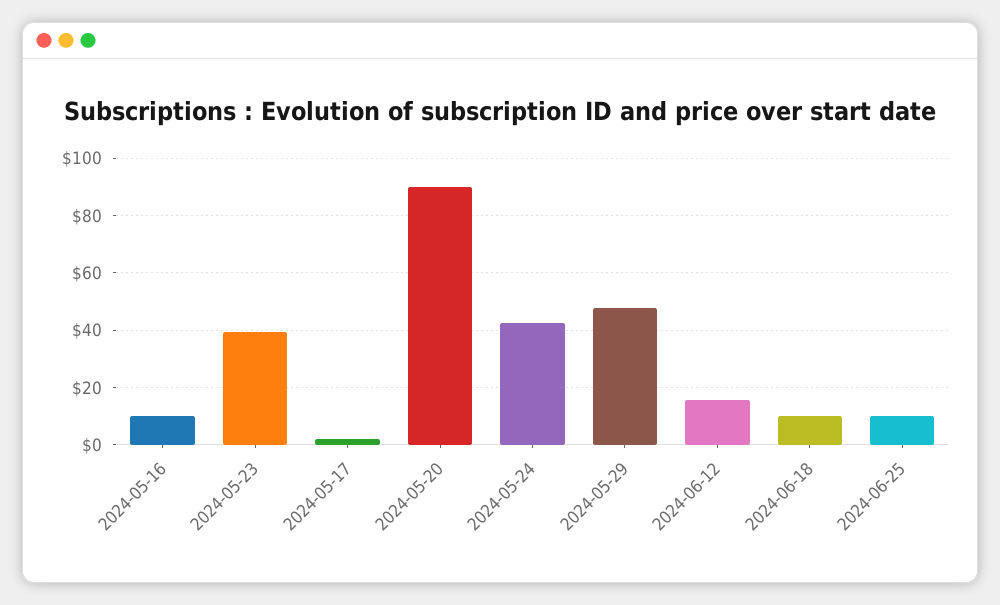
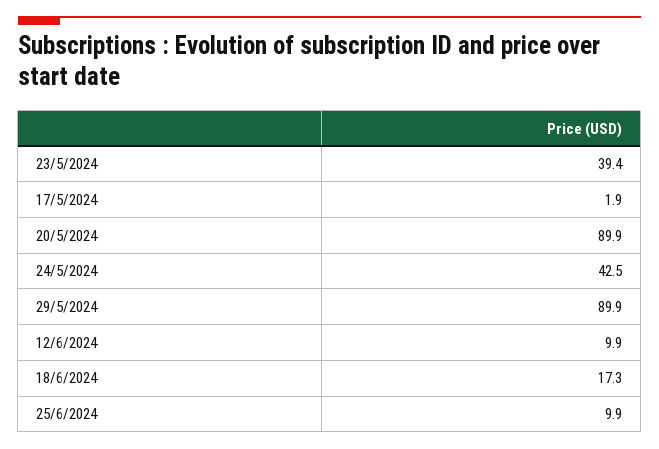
2024-05-16: 10 -> none
2024-05-29: 47.5 -> 89.9
2024-06-12: 15 -> 9.9
2024-06-18: 10 -> 17.3

